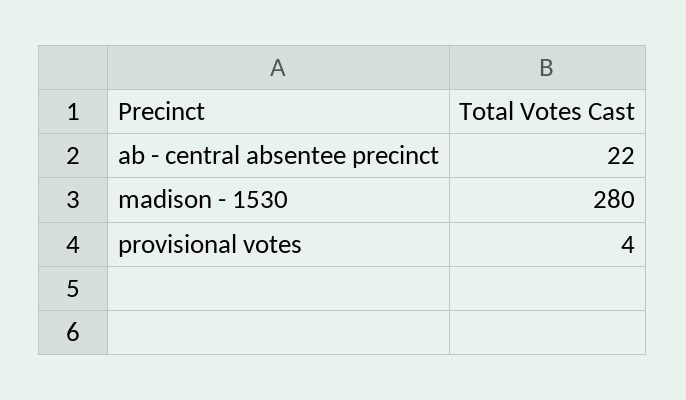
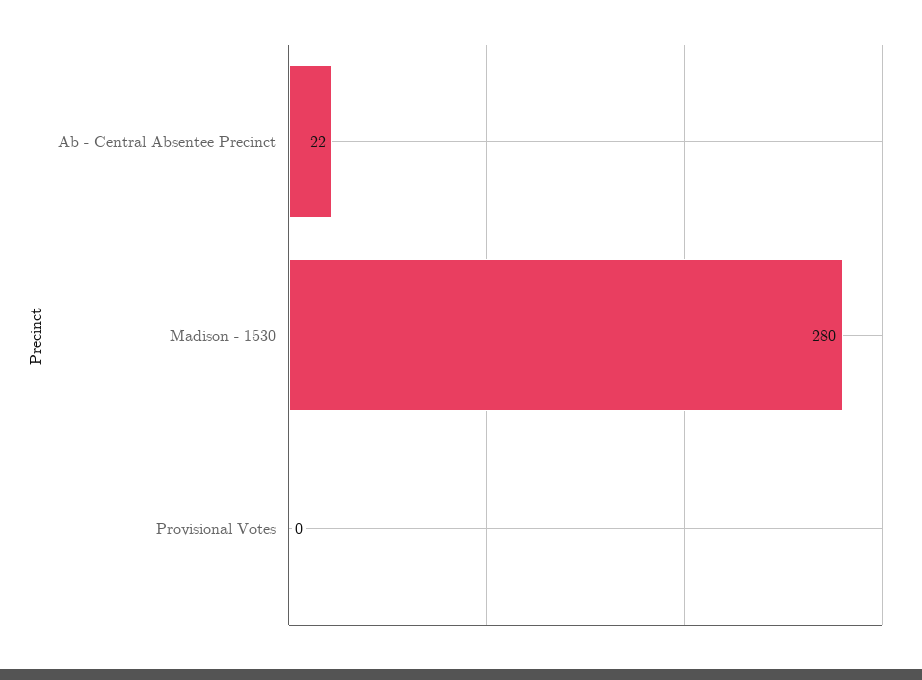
provisional votes: 4 -> 0

